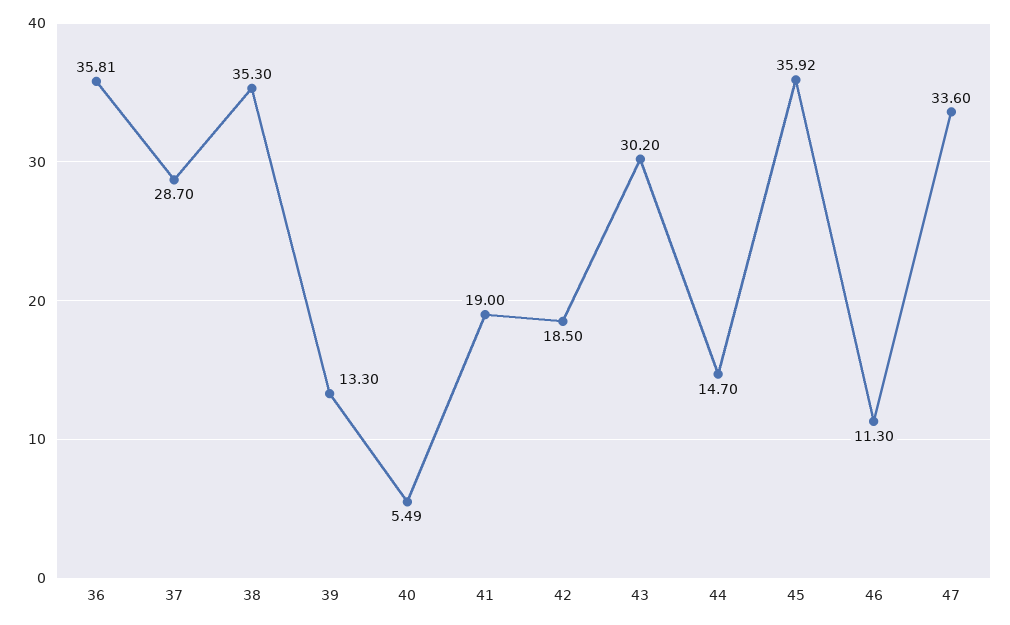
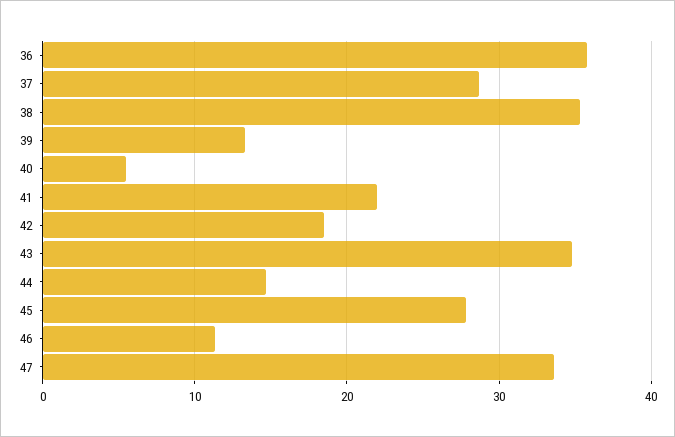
41: 19 -> 22
43: 30.2 -> 35
45: 35.92 -> 28

